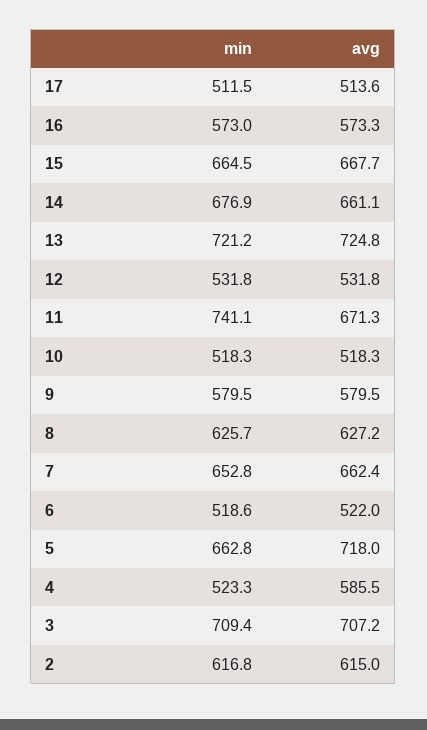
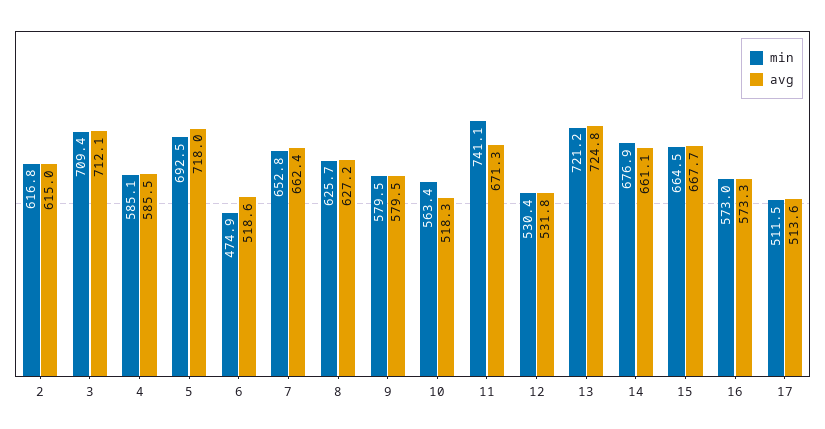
min, 12: 531.8 -> 530.4
min, 10: 518.3 -> 563.4
min, 6: 518.6 -> 474.9
avg, 6: 522 -> 518.6
min, 5: 662.8 -> 692.5
min, 4: 523.3 -> 585.1
avg, 3: 707.2 -> 712.1

